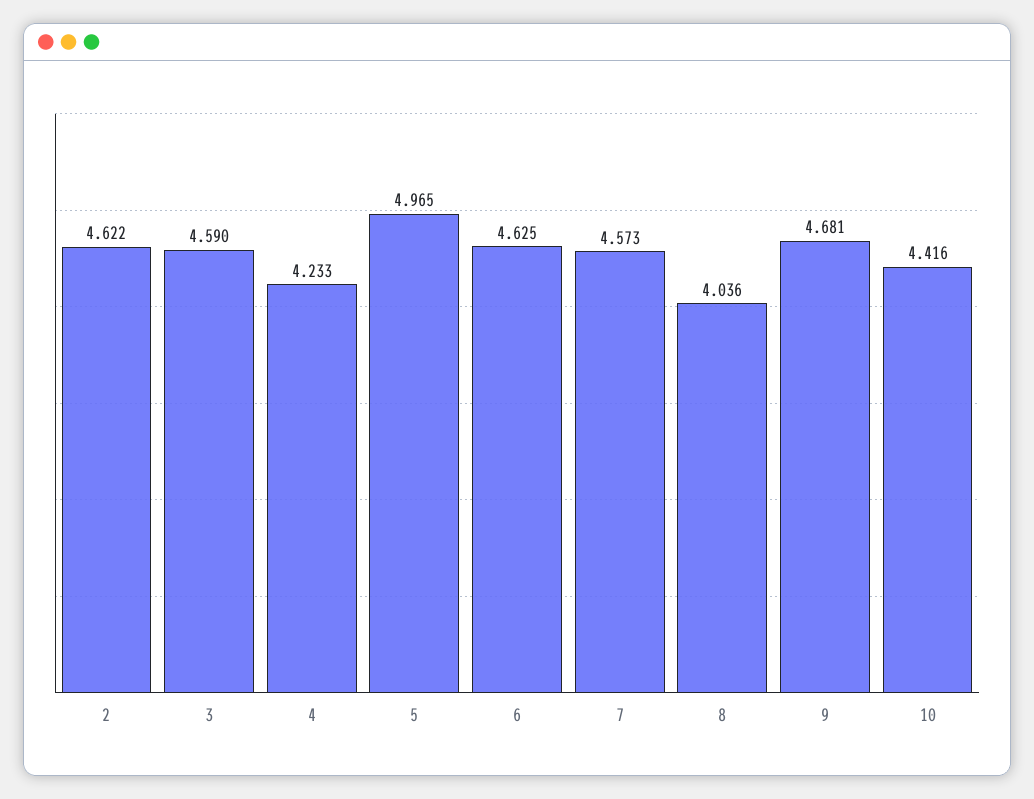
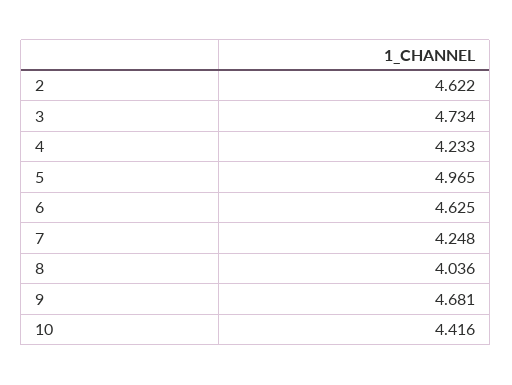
3: 4.59 -> 4.734
7: 4.573 -> 4.248

